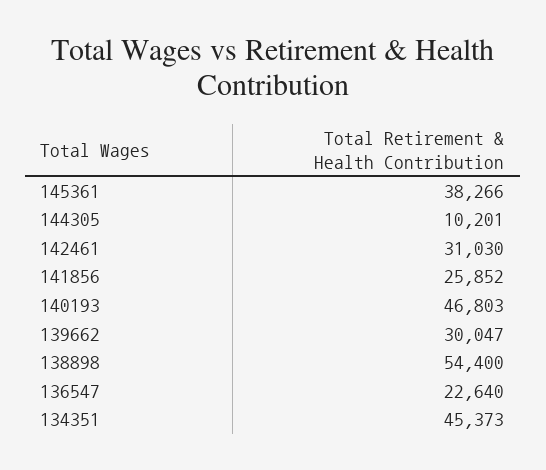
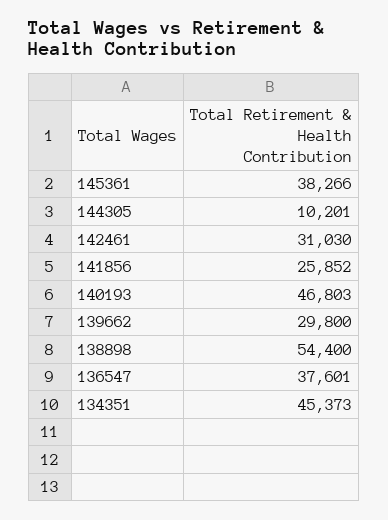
139662: 30047 -> 29800
136547: 22640 -> 37601

